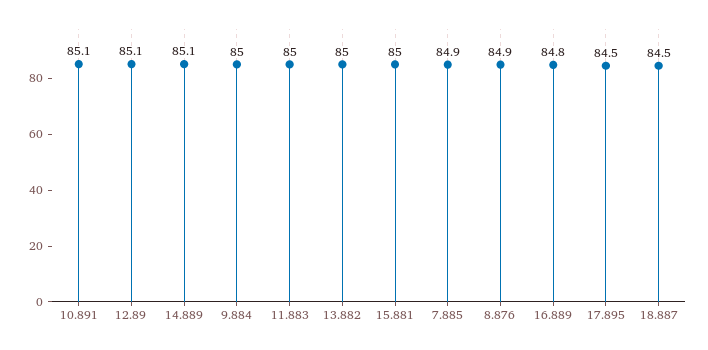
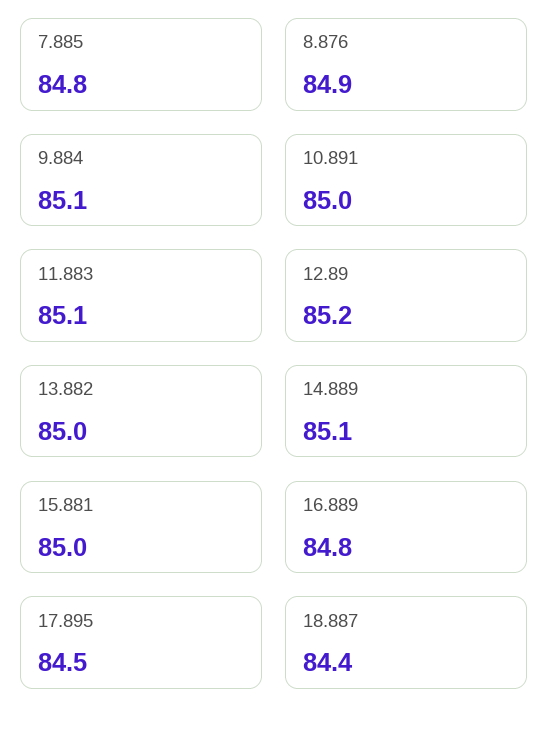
10.891: 85.1 -> 85
12.89: 85.1 -> 85.2
9.884: 85 -> 85.1
11.883: 85 -> 85.1
7.885: 84.9 -> 84.8
18.887: 84.5 -> 84.4

